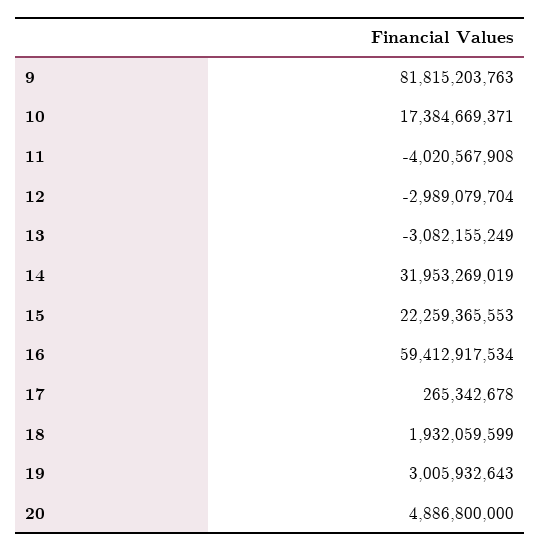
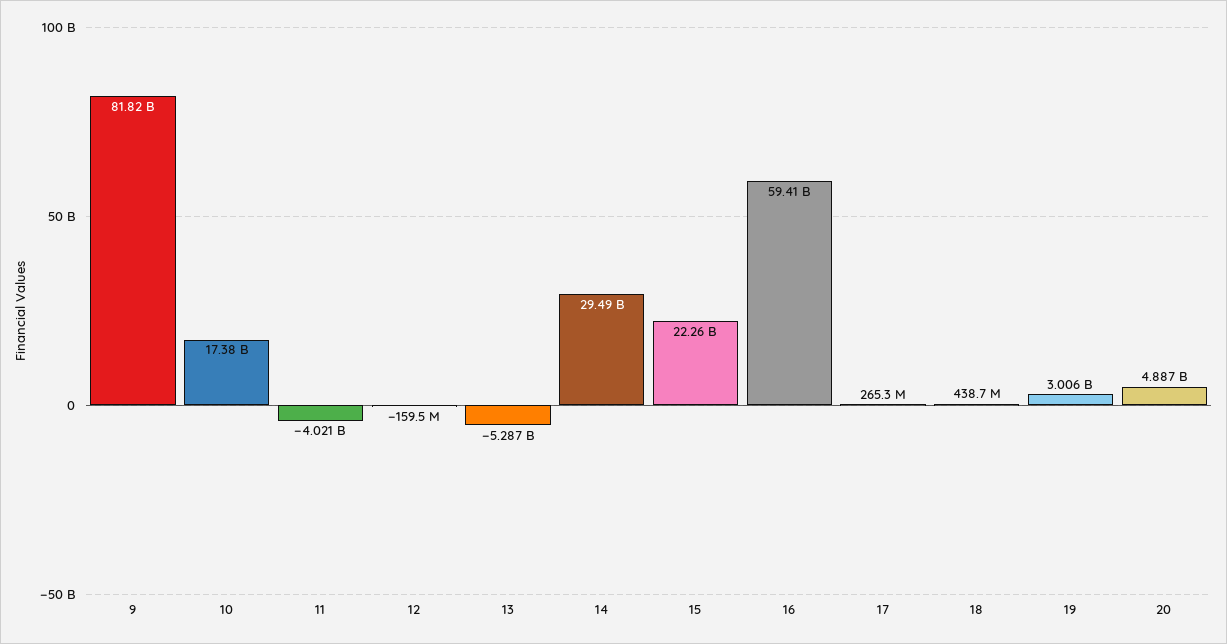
12: -2989079704 -> -159500000
13: -3082155249 -> -5287000000
14: 31953269019 -> 29490000000
18: 1932059599 -> 438700000

